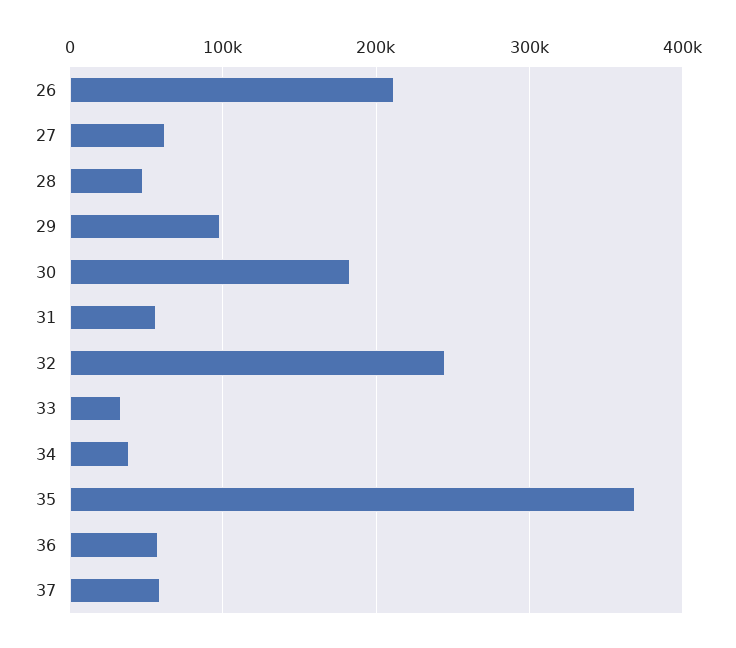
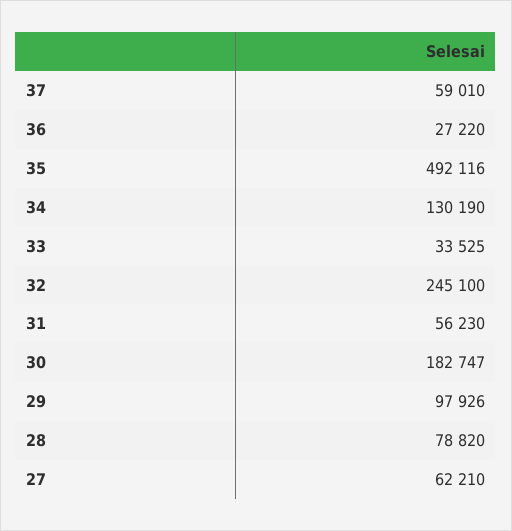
26: 210000 -> none
28: 50000 -> 78820
34: 40000 -> 130190
35: 370000 -> 492116
36: 60000 -> 27220

